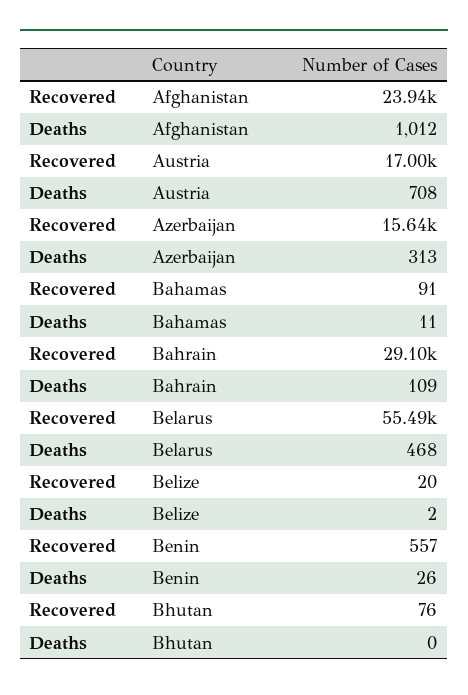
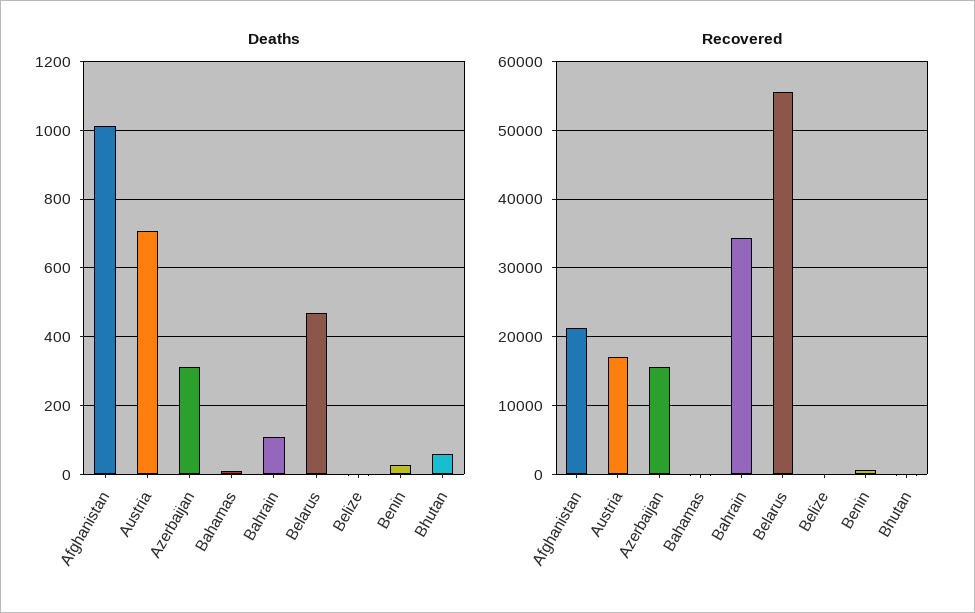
Recovered, Afghanistan: 23940 -> 21000
Recovered, Bahrain: 29100 -> 34000
Deaths, Bhutan: 0 -> 60

